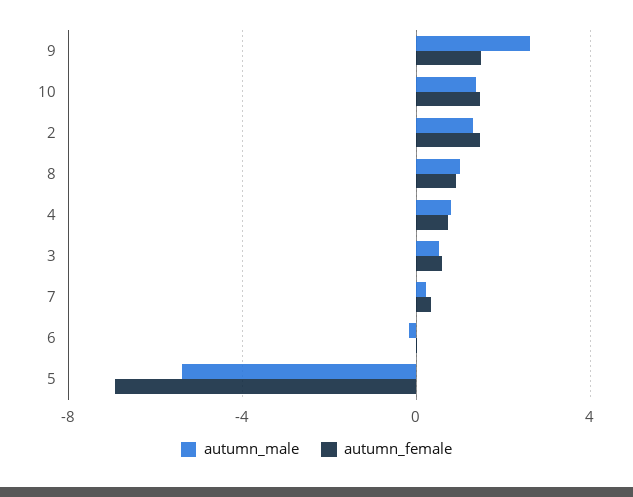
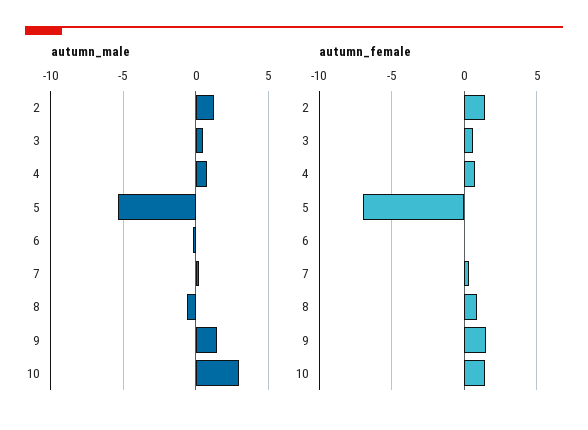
autumn_male, 9: 2.5 -> 1.5
autumn_male, 10: 1.5 -> 3
autumn_male, 8: 1 -> -0.5

